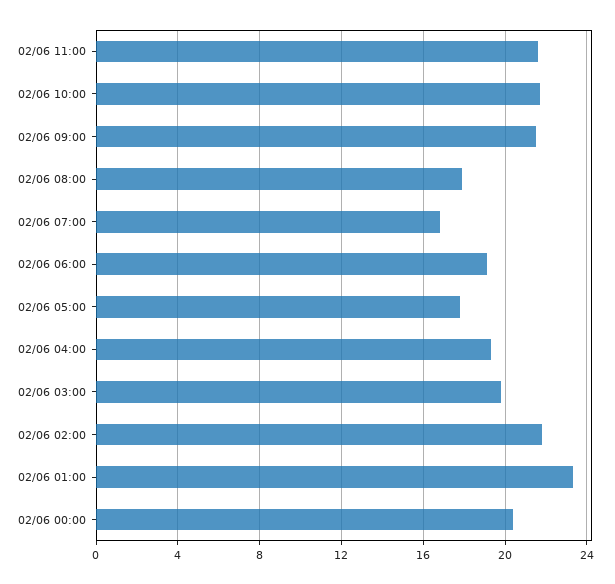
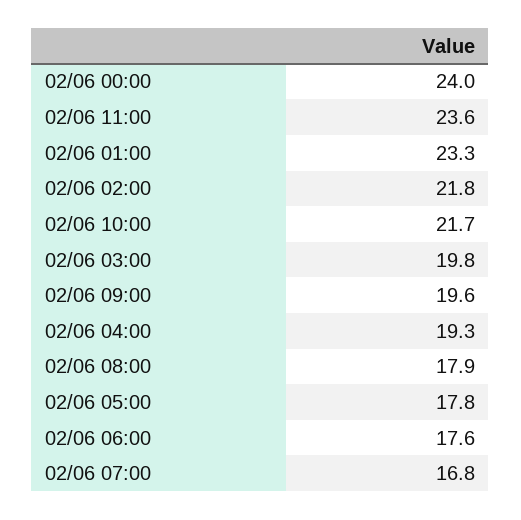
02/06 11:00: 21.5 -> 23.6
02/06 09:00: 21.5 -> 19.6
02/06 06:00: 19 -> 17.6
02/06 00:00: 20.5 -> 24

